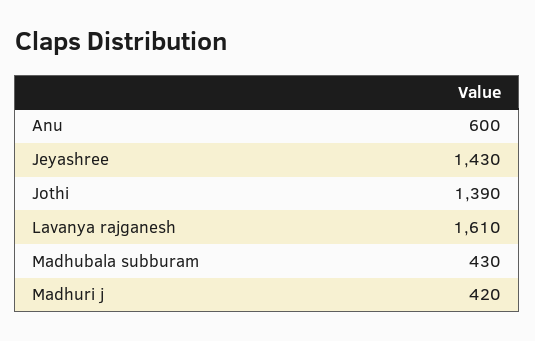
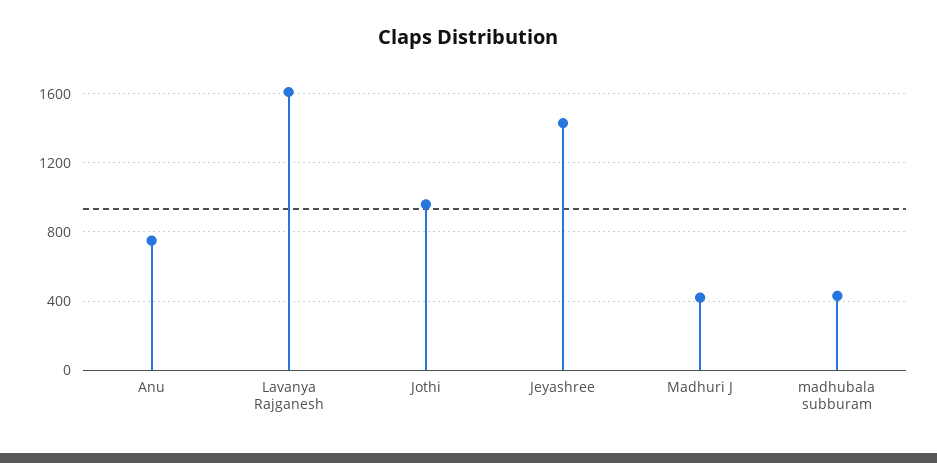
Anu: 600 -> 750
Jothi: 1390 -> 950

